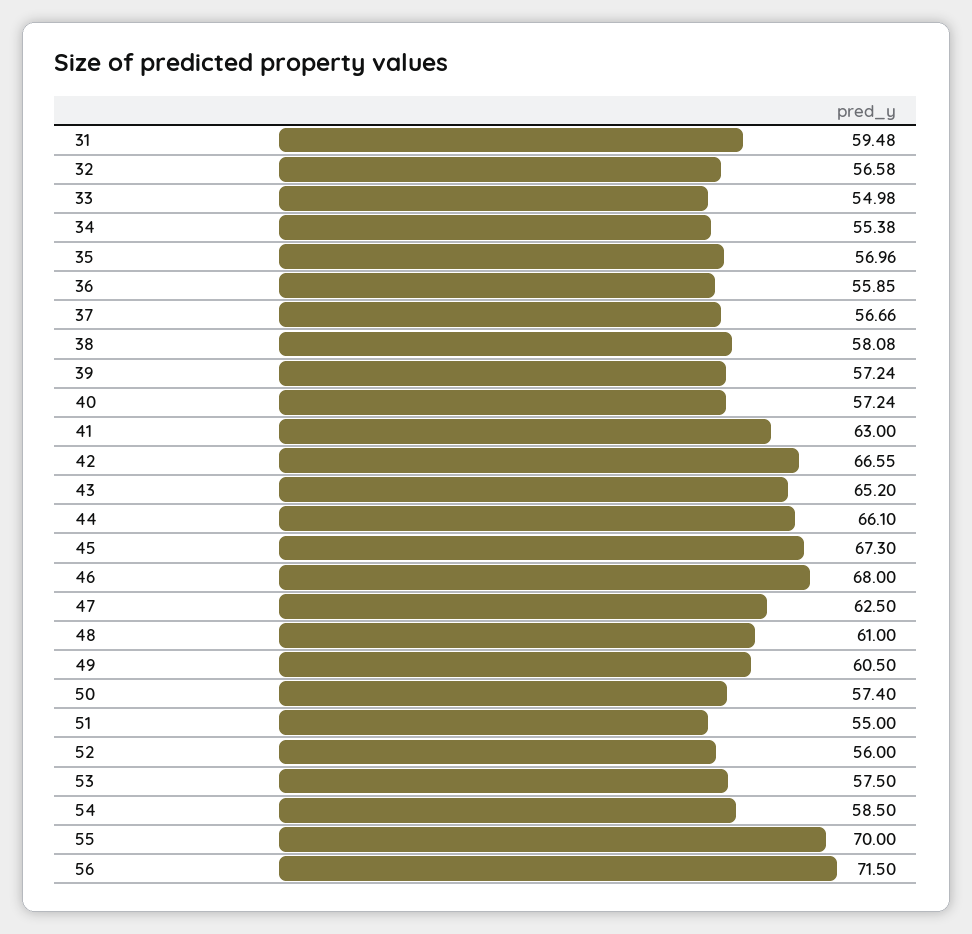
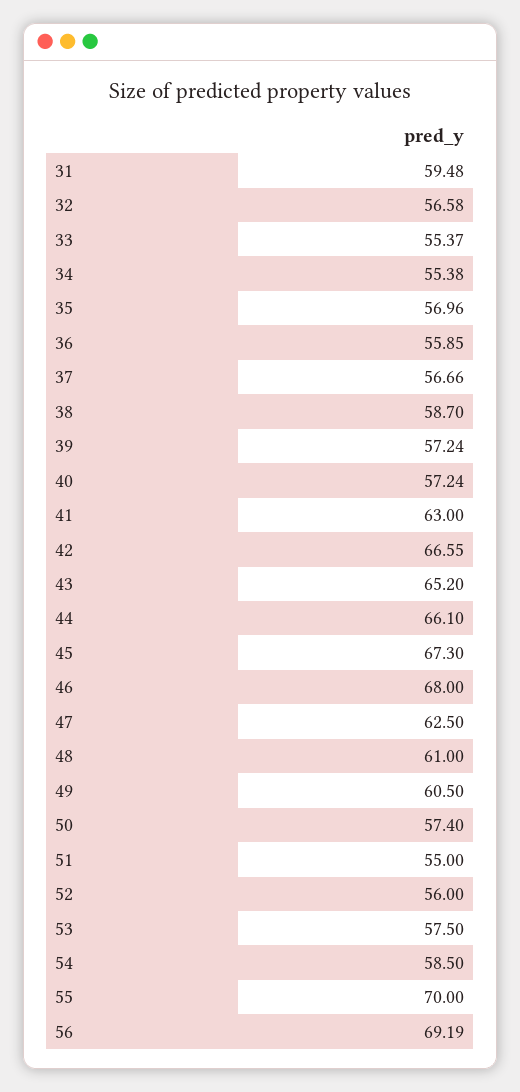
33: 54.98 -> 55.37
38: 58.08 -> 58.7
56: 71.5 -> 69.19

